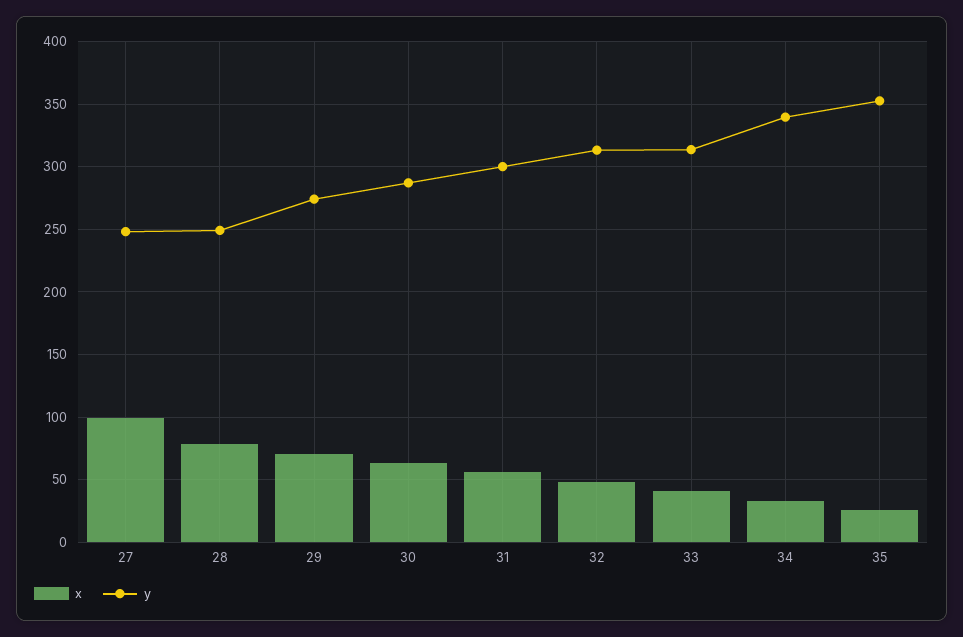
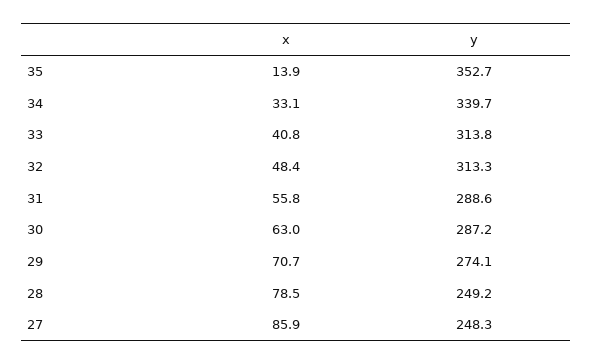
x, 27: 100 -> 85.9
y, 31: 300 -> 288.6
x, 35: 25 -> 13.9

